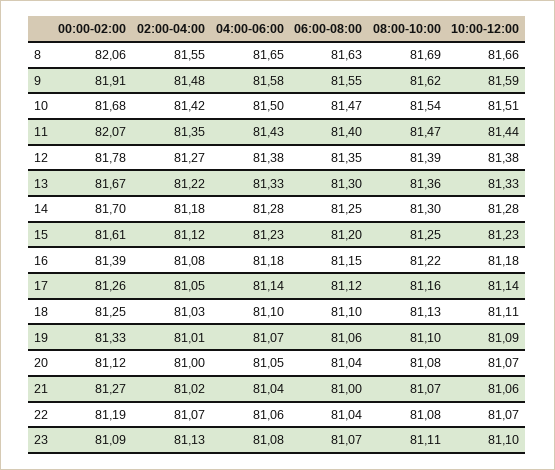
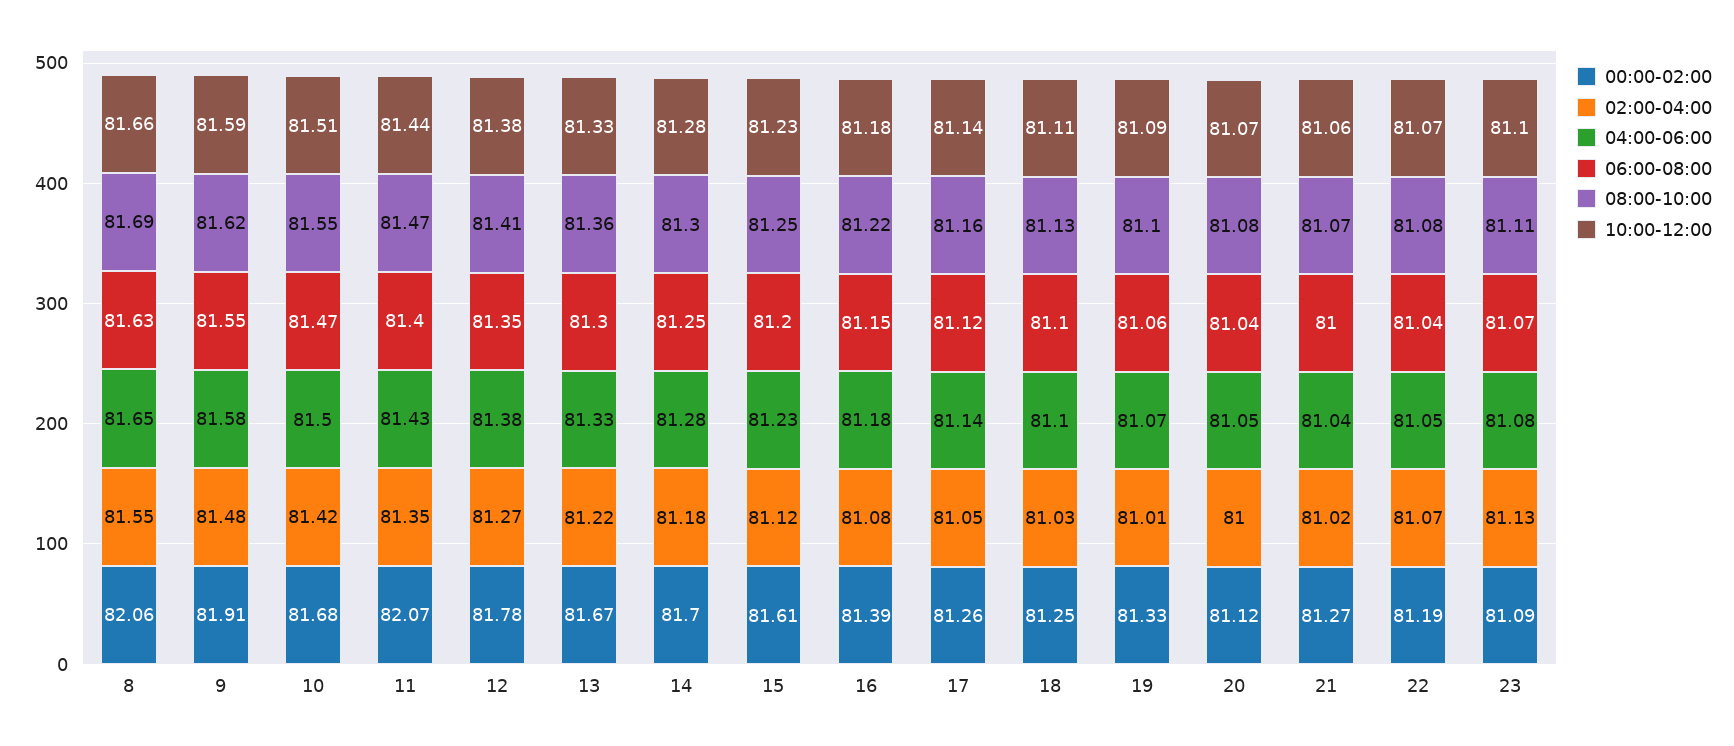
08:00-10:00, 10: 81.54 -> 81.55
08:00-10:00, 12: 81.39 -> 81.41
04:00-06:00, 22: 81.06 -> 81.05

